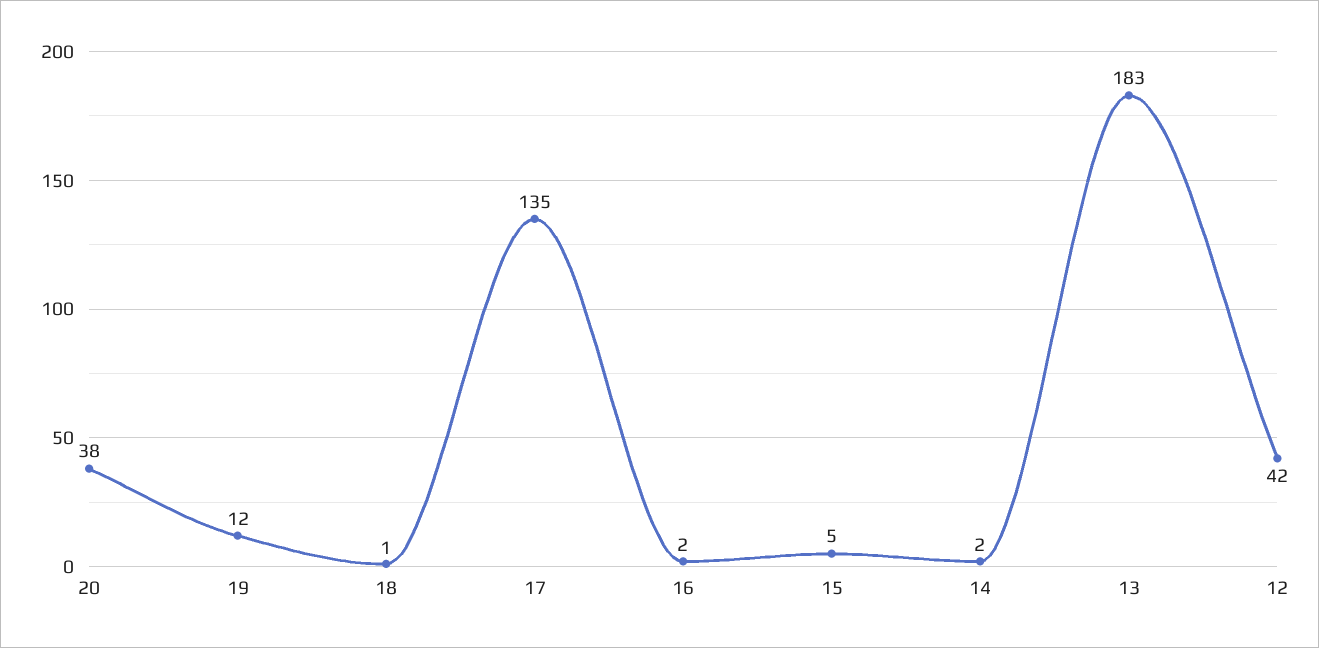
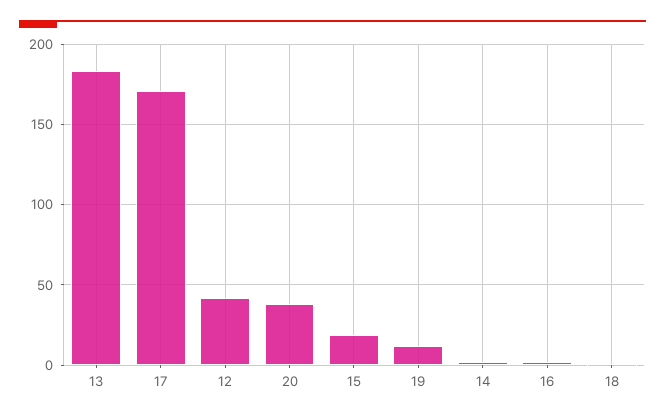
17: 135 -> 170
15: 5 -> 20

